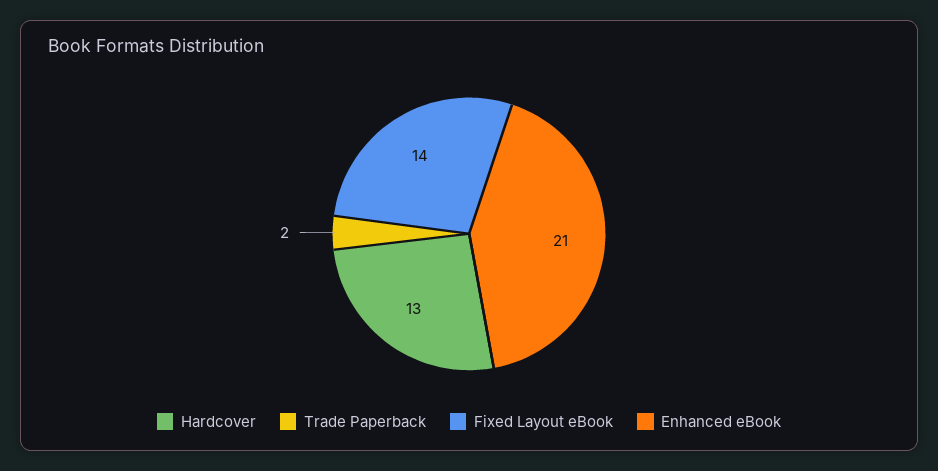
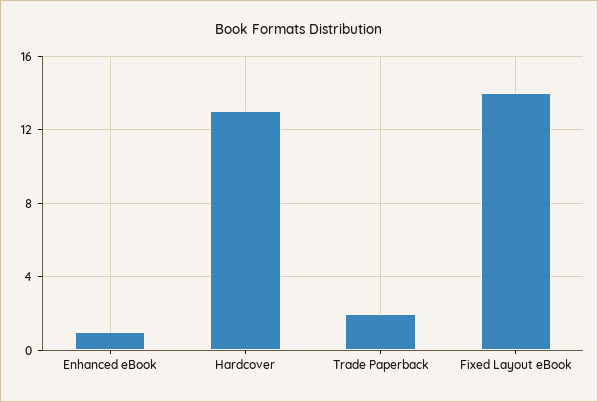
Enhanced eBook: 21 -> 1

